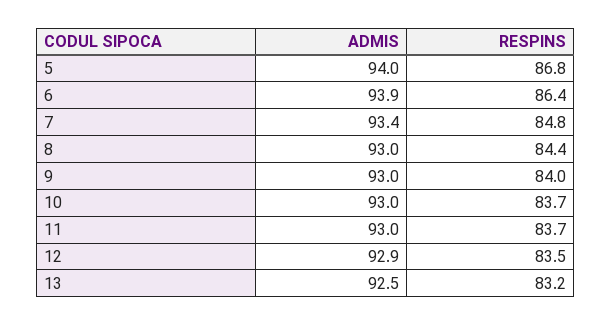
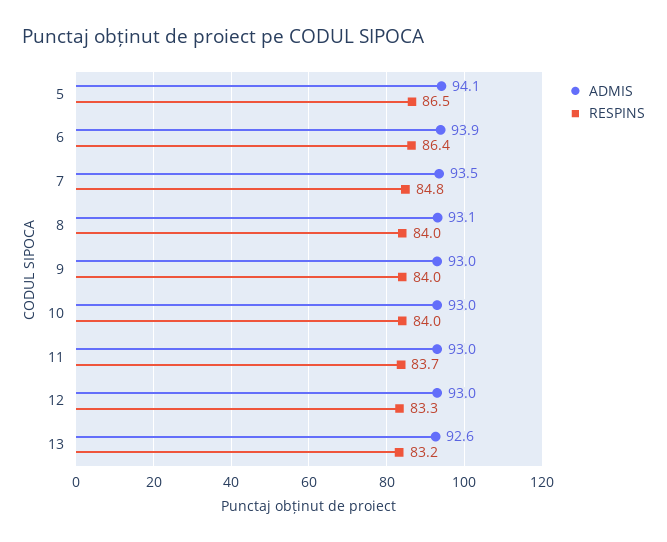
ADMIS, 5: 94 -> 94.1
RESPINS, 5: 86.8 -> 86.5
ADMIS, 7: 93.4 -> 93.5
ADMIS, 8: 93 -> 93.1
RESPINS, 8: 84.4 -> 84
RESPINS, 10: 83.7 -> 84
ADMIS, 12: 92.9 -> 93
RESPINS, 12: 83.5 -> 83.3
ADMIS, 13: 92.5 -> 92.6

